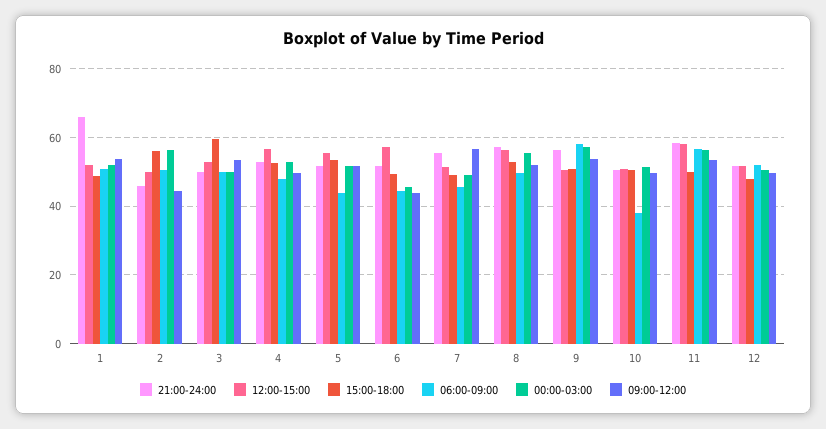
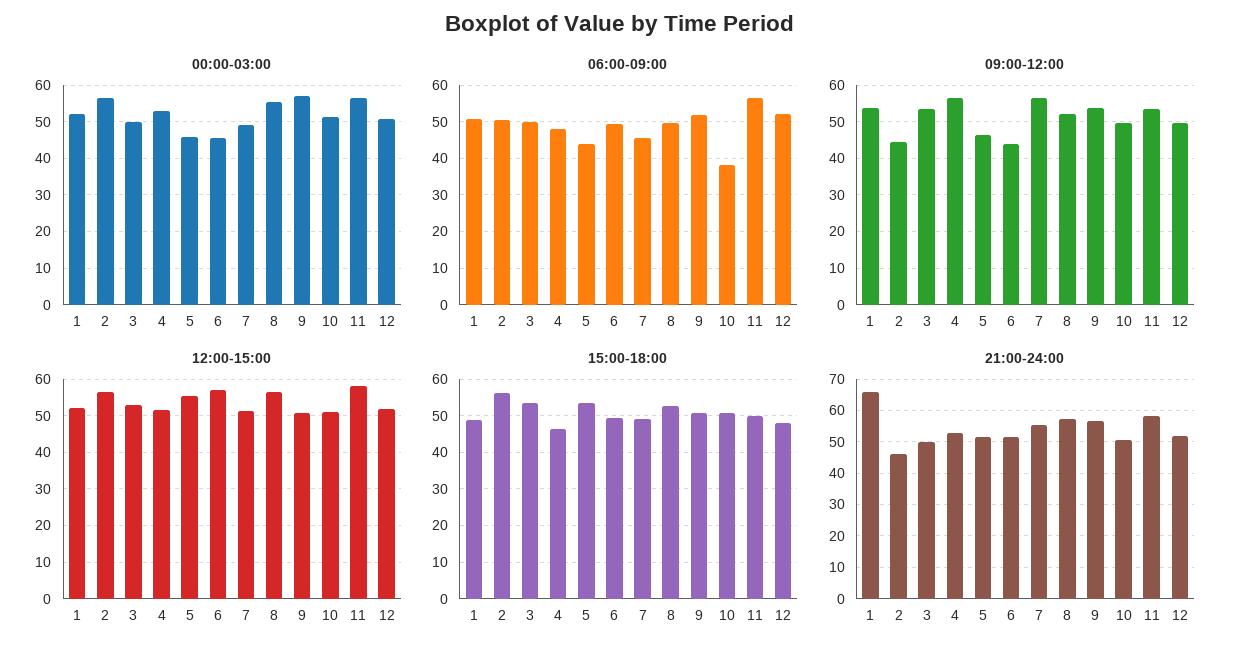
12:00-15:00, 2: 50 -> 56
15:00-18:00, 3: 60 -> 54
12:00-15:00, 4: 56 -> 52
15:00-18:00, 4: 52 -> 46
09:00-12:00, 4: 50 -> 56
00:00-03:00, 5: 52 -> 46
09:00-12:00, 5: 52 -> 46
06:00-09:00, 6: 44 -> 50
06:00-09:00, 9: 58 -> 52

